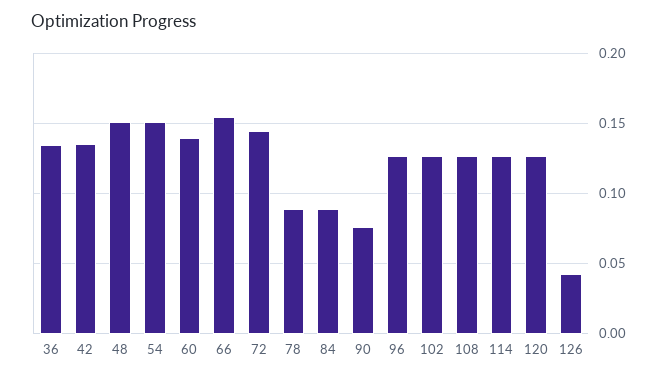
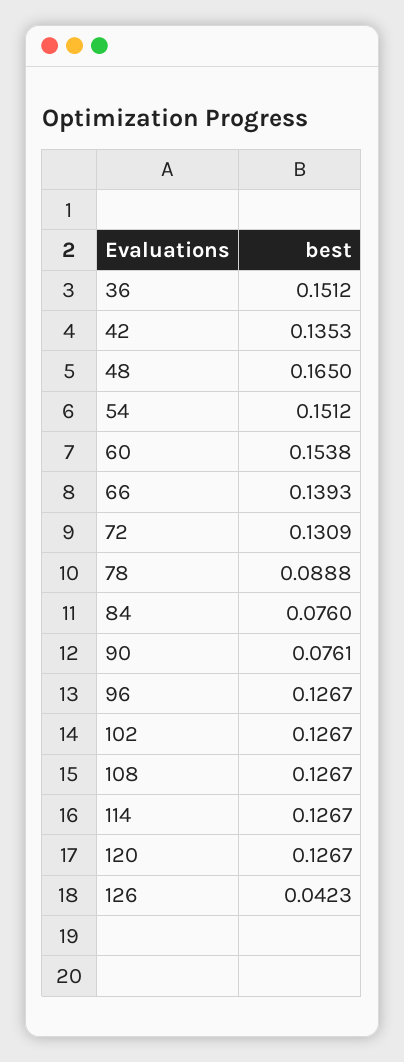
36: 0.135 -> 0.1512
48: 0.15 -> 0.165
60: 0.14 -> 0.1538
66: 0.155 -> 0.1393
72: 0.145 -> 0.1309
84: 0.09 -> 0.076

